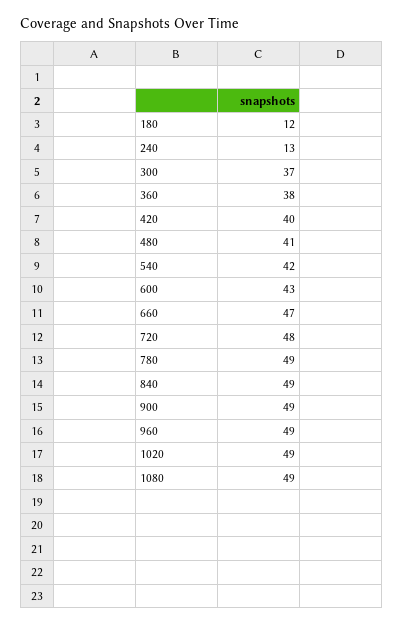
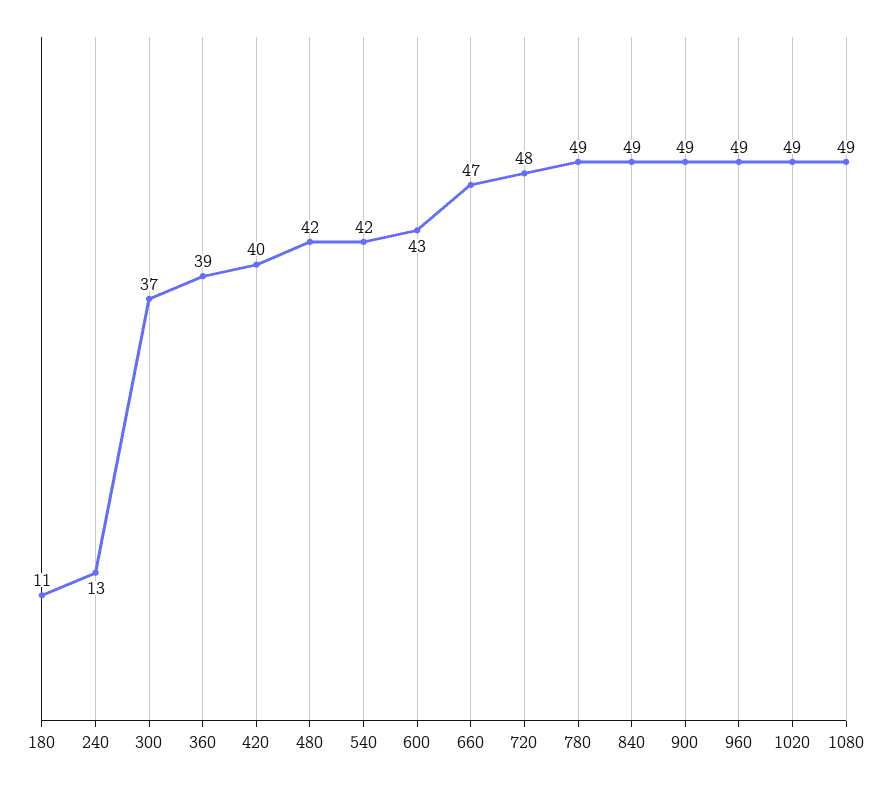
180: 12 -> 11
360: 38 -> 39
480: 41 -> 42

